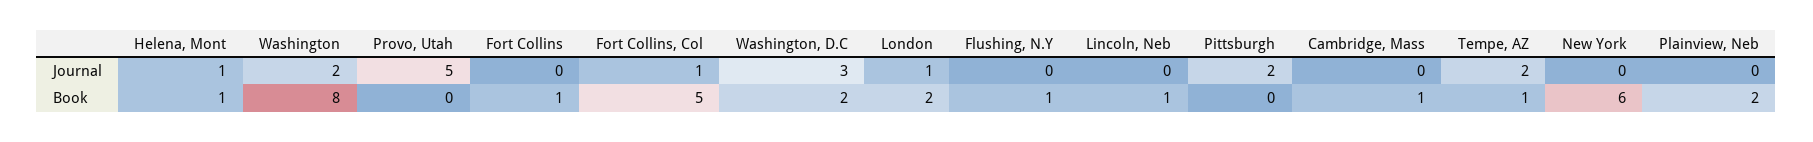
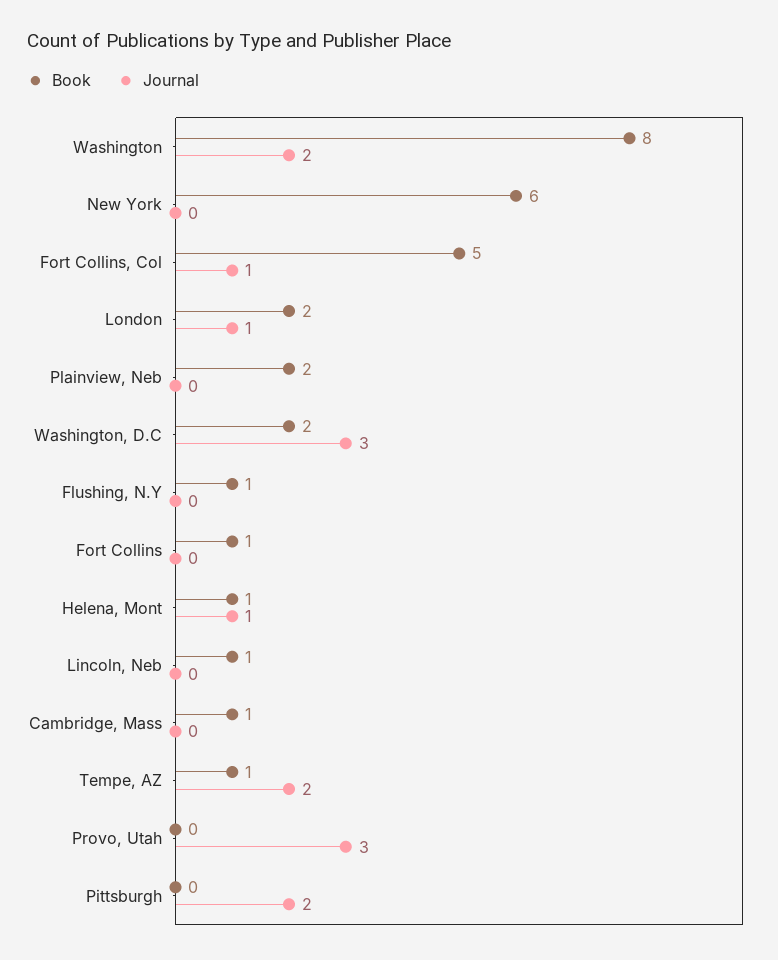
Journal, Provo, Utah: 5 -> 3

